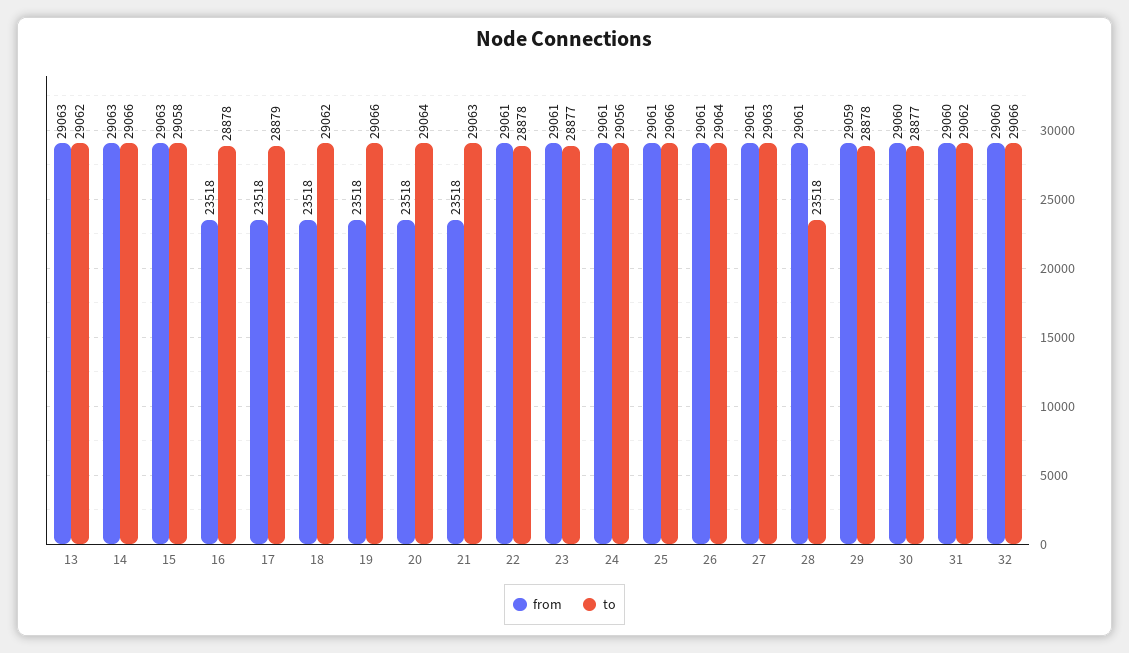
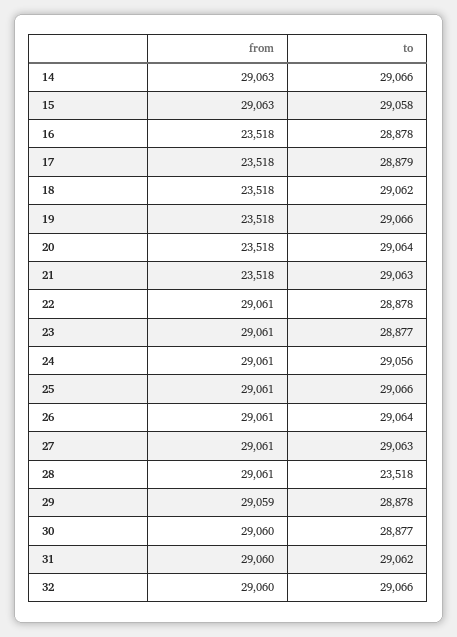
from, 13: 29063 -> none
to, 13: 29062 -> none

